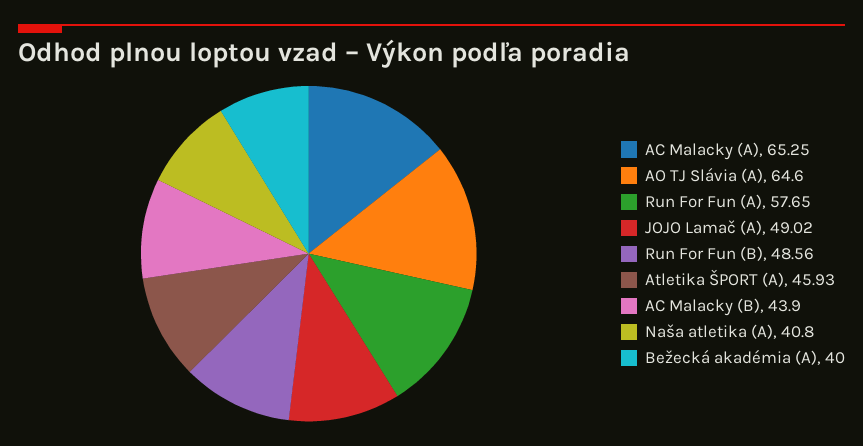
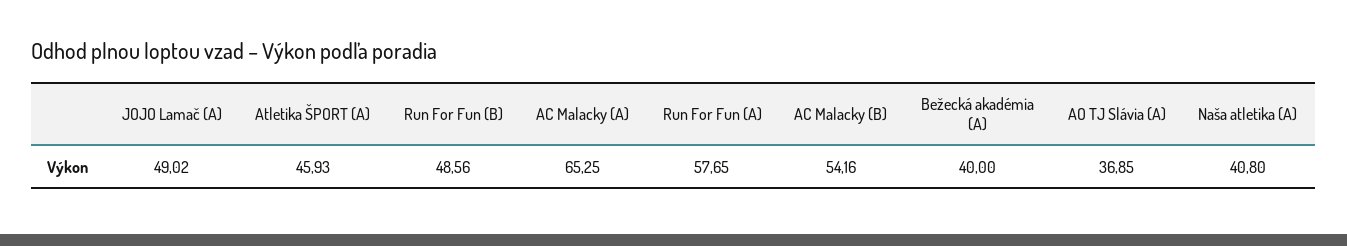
AO TJ Slávia (A): 64.6 -> 36.85
AC Malacky (B): 43.9 -> 54.16

